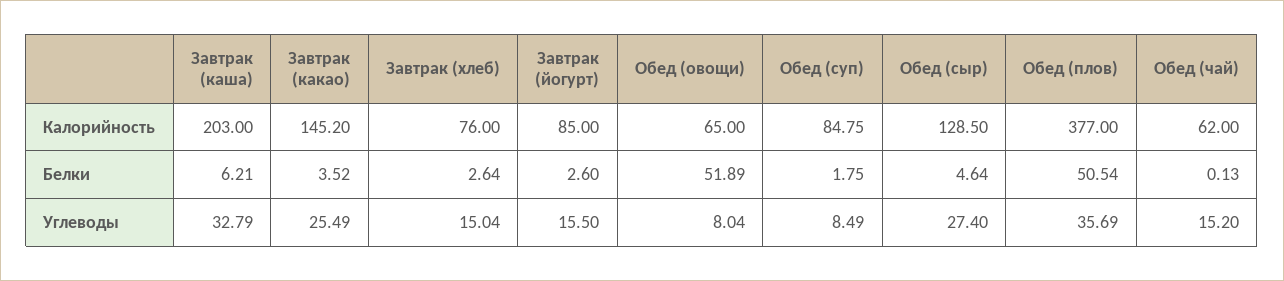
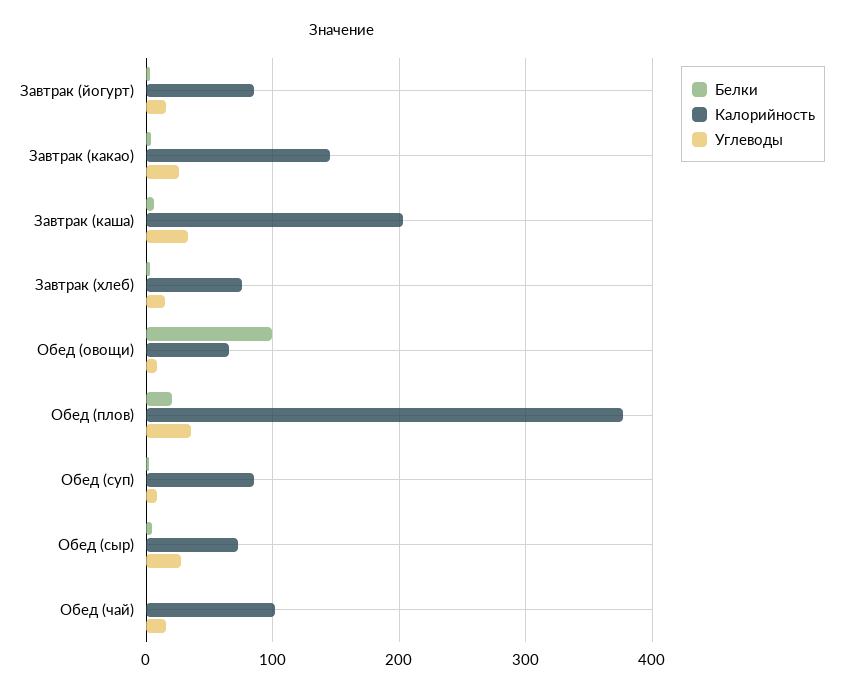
Калорийность, Обед (сыр): 128.5 -> 70
Калорийность, Обед (чай): 62 -> 100
Белки, Обед (овощи): 51.89 -> 100
Белки, Обед (плов): 50.54 -> 20

